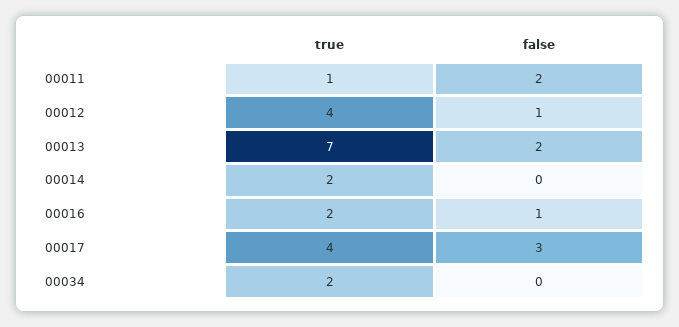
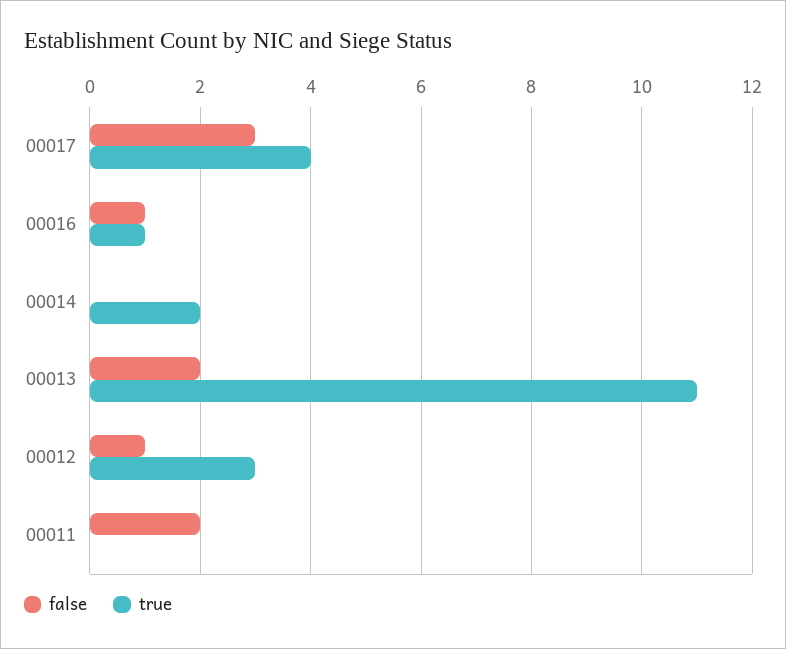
true, 00011: 1 -> 0
true, 00012: 4 -> 3
true, 00013: 7 -> 11
true, 00016: 2 -> 1
true, 00034: 2 -> none
false, 00034: 0 -> none

